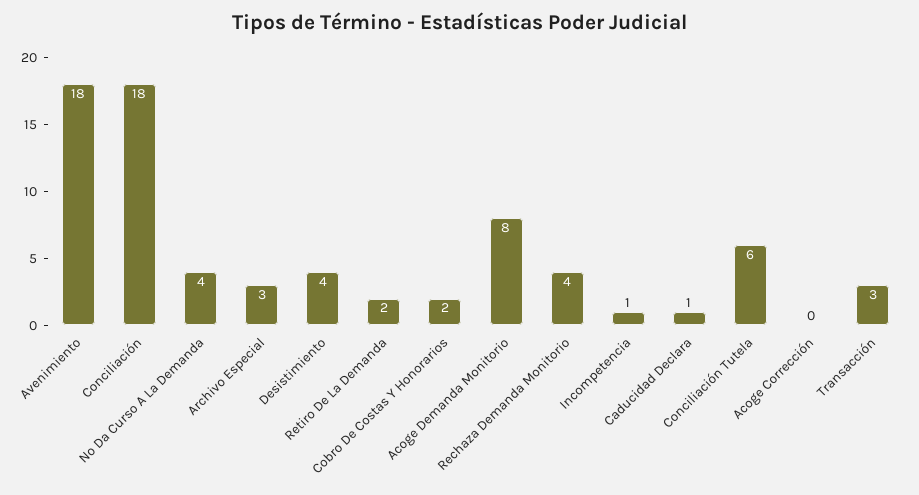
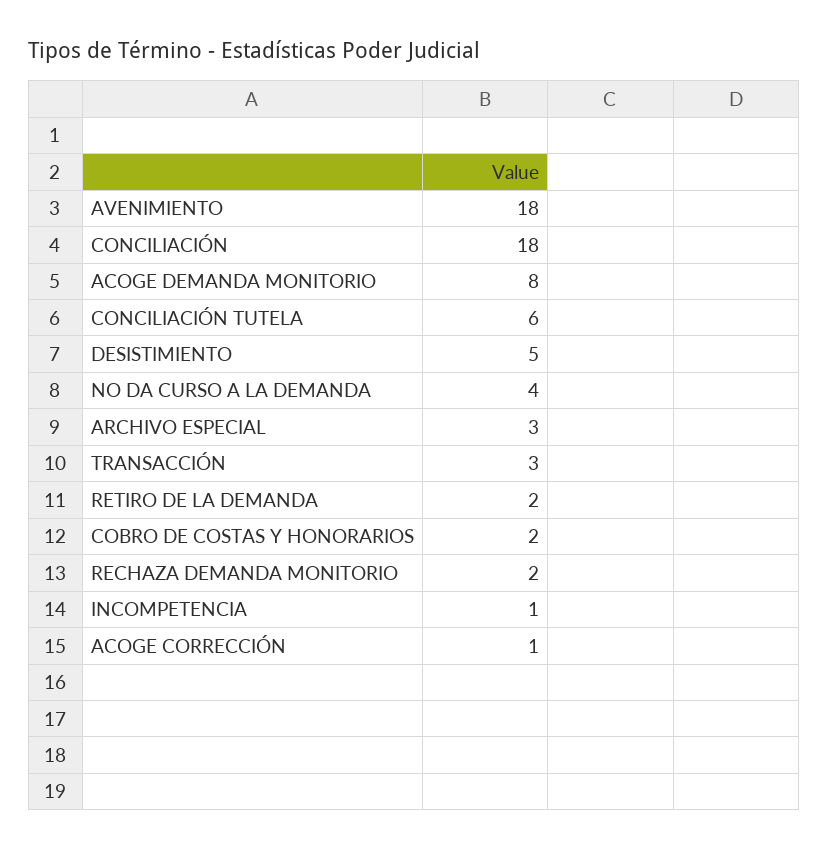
Desistimiento: 4 -> 5
Rechaza Demanda Monitorio: 4 -> 2
Caducidad Declara: 1 -> none
Acoge Corrección: 0 -> 1

